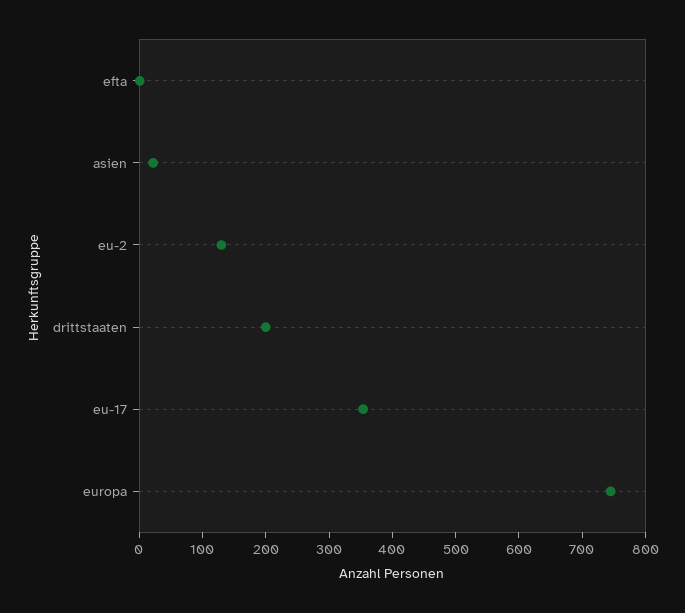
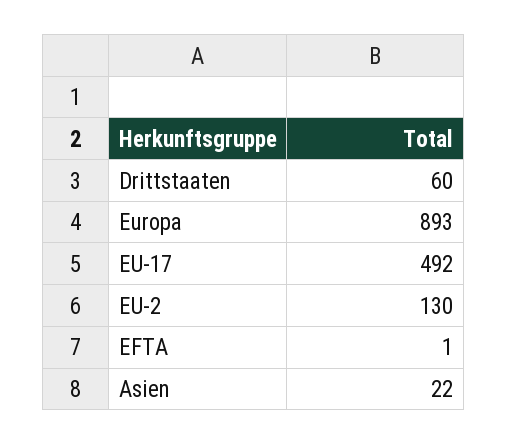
drittstaaten: 200 -> 60
eu-17: 360 -> 492
europa: 740 -> 893

